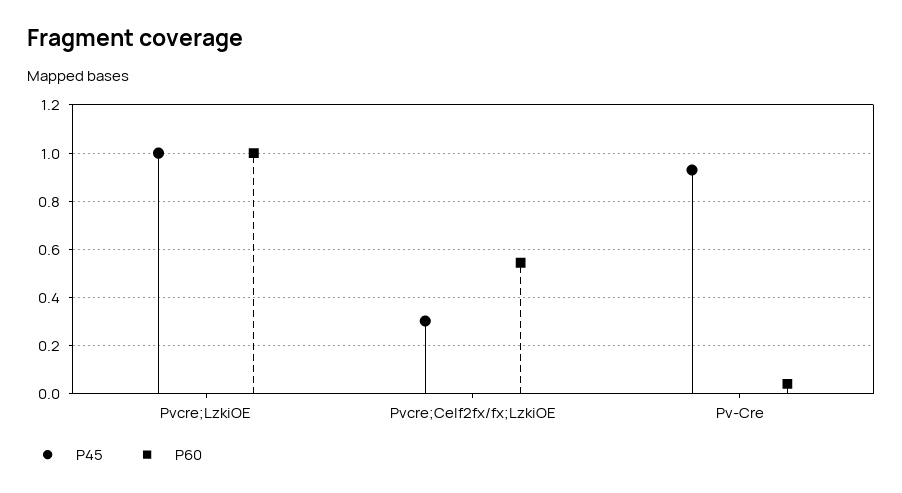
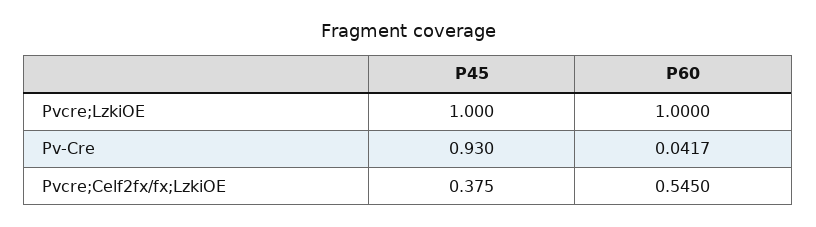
P45, Pvcre;Celf2fx/fx;LzkiOE: 0.3 -> 0.375

